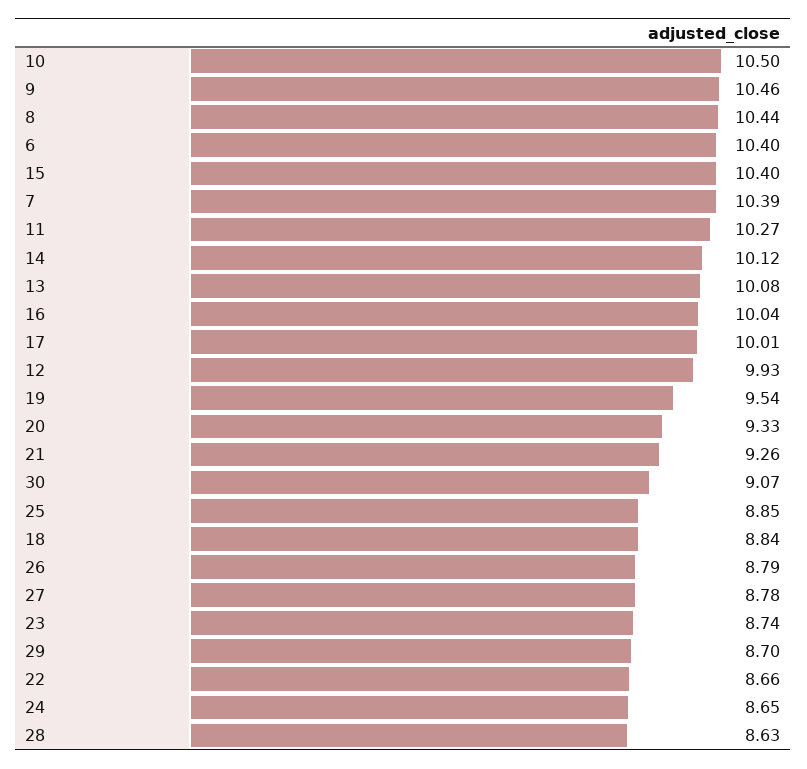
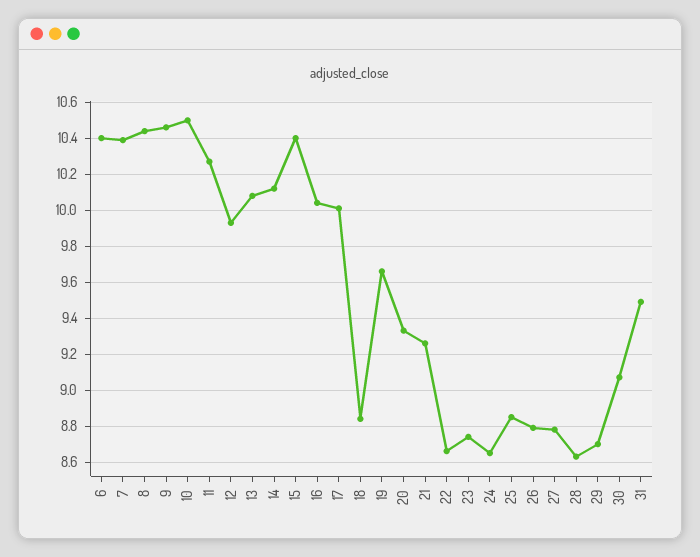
19: 9.54 -> 9.65
31: none -> 9.5

